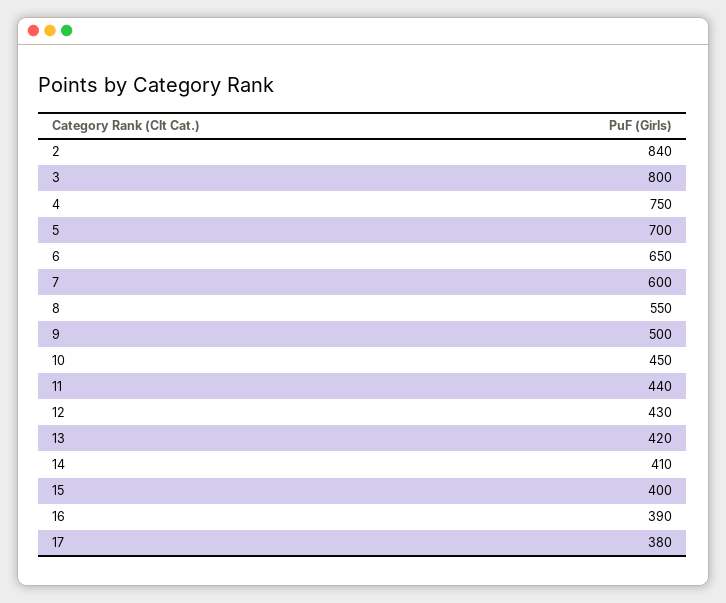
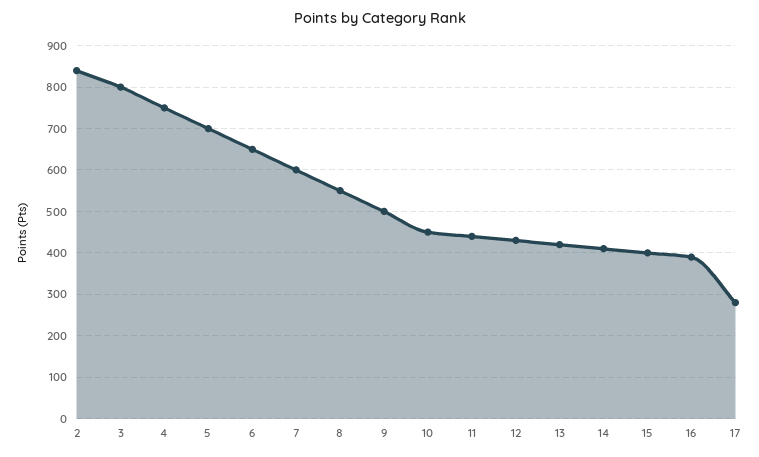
17: 380 -> 280

